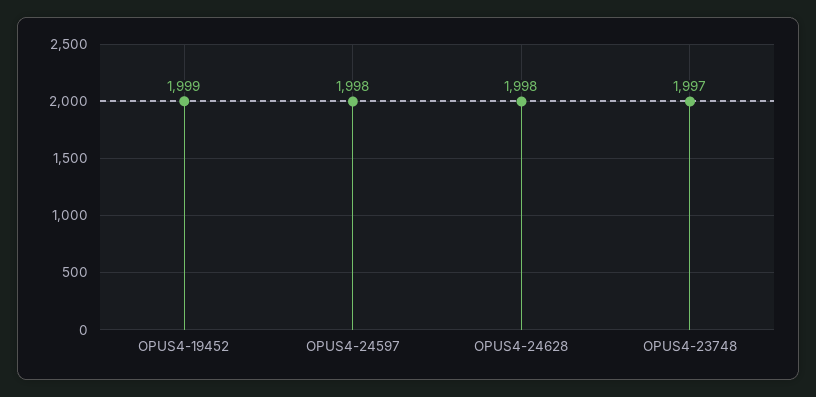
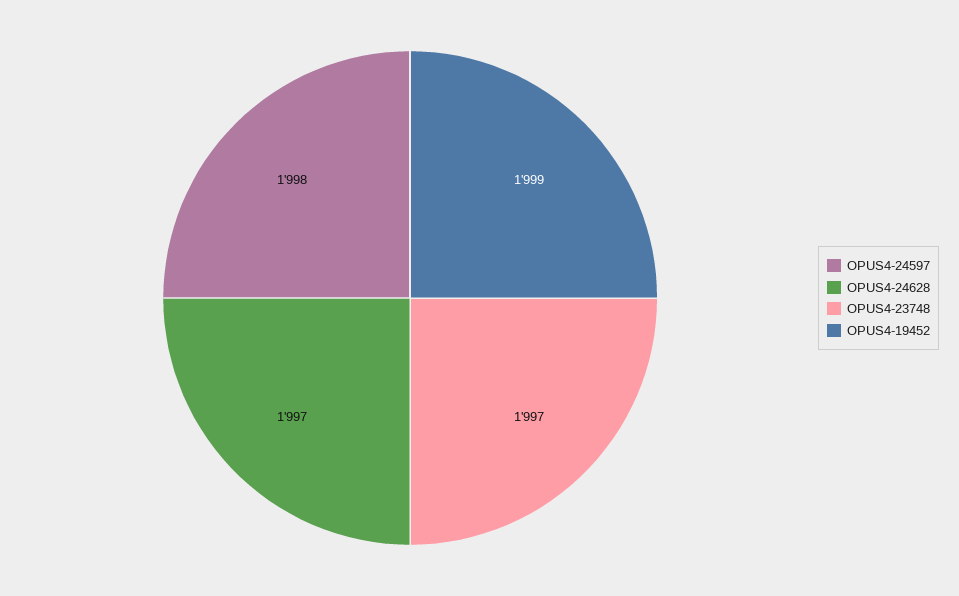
OPUS4-24628: 1998 -> 1997

